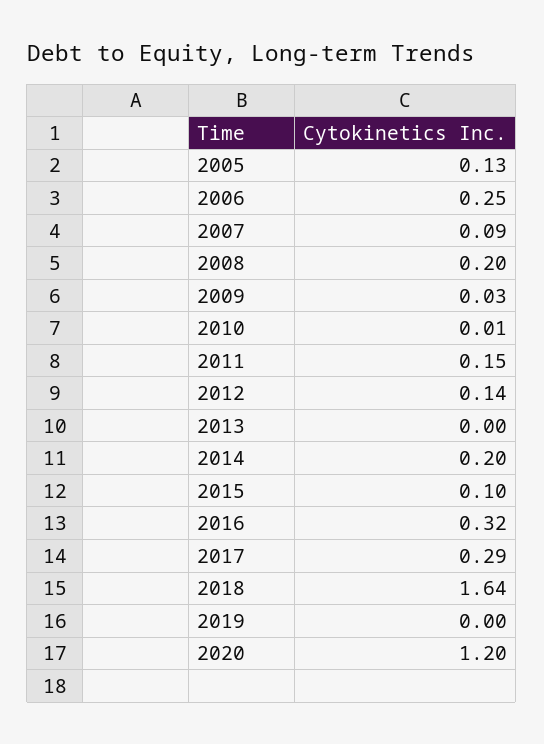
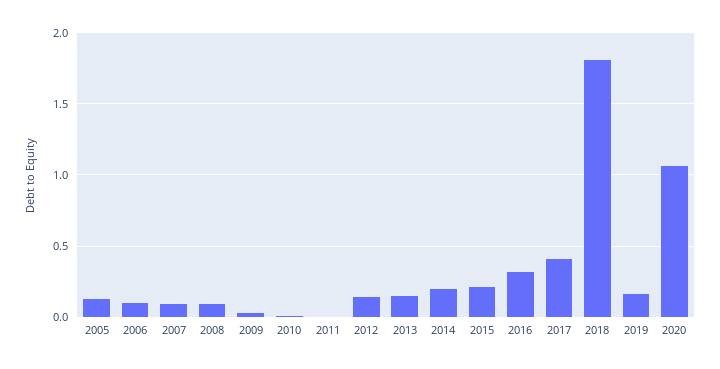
2006: 0.25 -> 0.1
2008: 0.2 -> 0.1
2011: 0.15 -> 0
2013: 0 -> 0.15
2015: 0.1 -> 0.2
2017: 0.29 -> 0.4
2018: 1.64 -> 1.8
2019: 0 -> 0.15
2020: 1.2 -> 1.05

